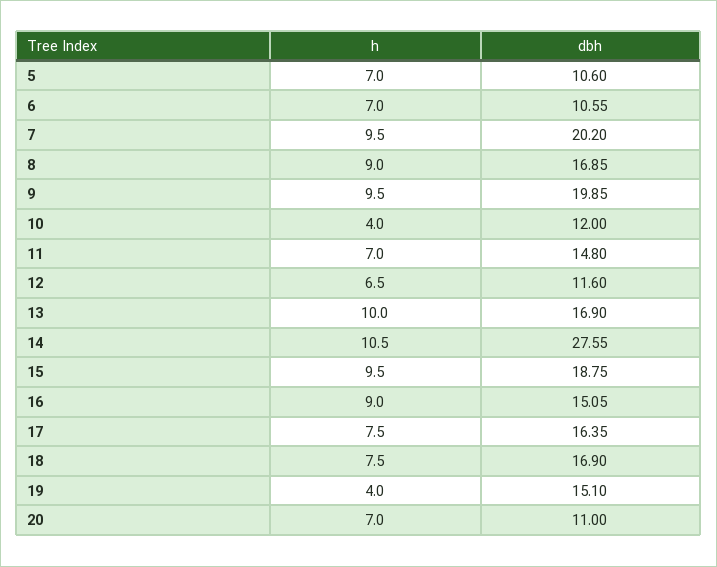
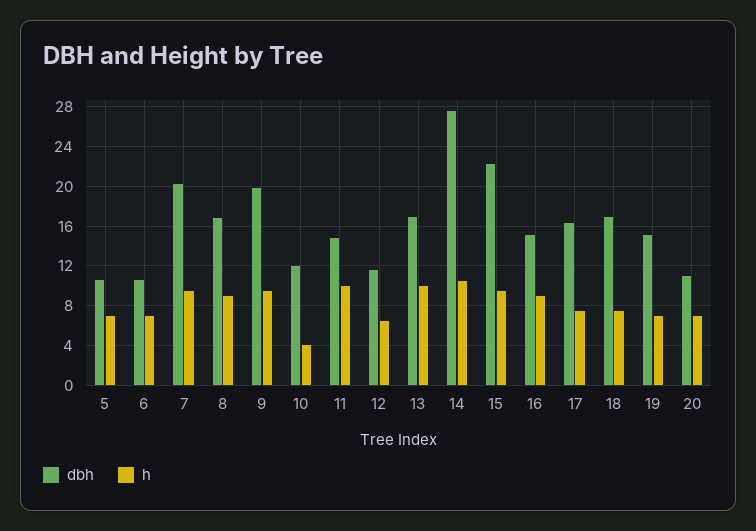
h, 11: 7 -> 10
dbh, 15: 18.75 -> 22
h, 19: 4 -> 7

